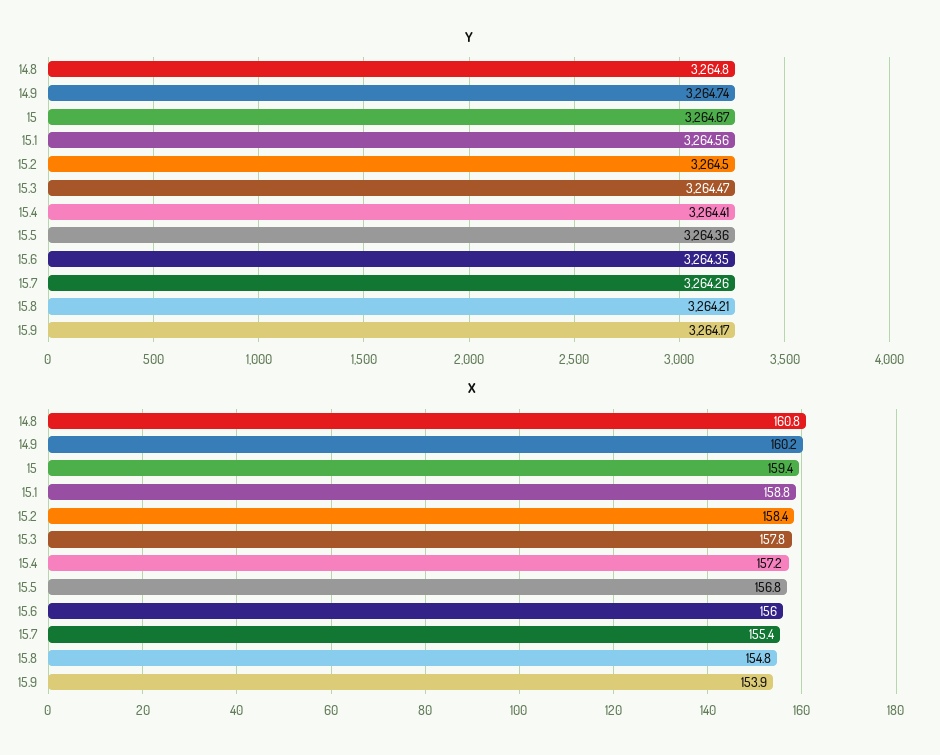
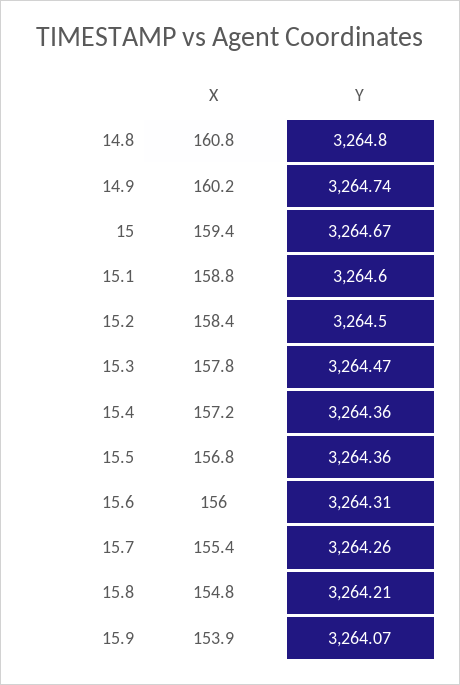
Y, 15.1: 3264.56 -> 3264.6
Y, 15.4: 3264.41 -> 3264.36
Y, 15.6: 3264.35 -> 3264.31
Y, 15.9: 3264.17 -> 3264.07

